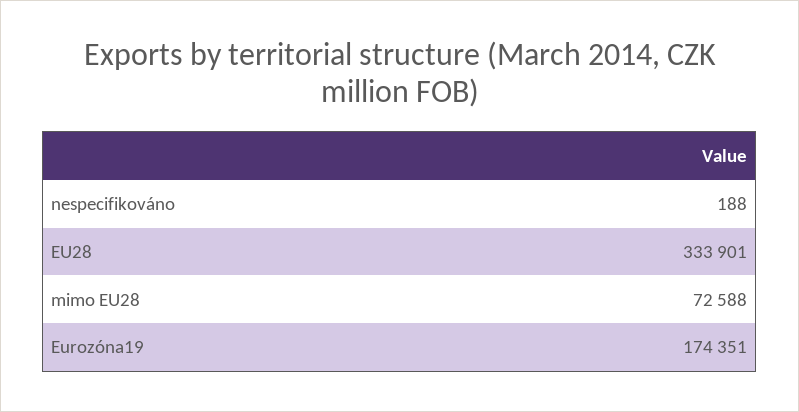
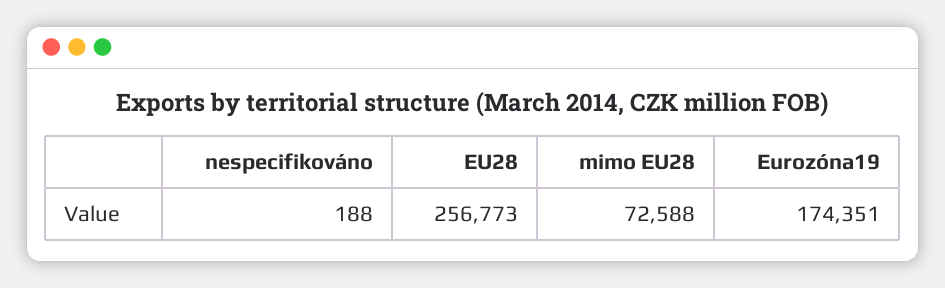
EU28: 333901 -> 256773

